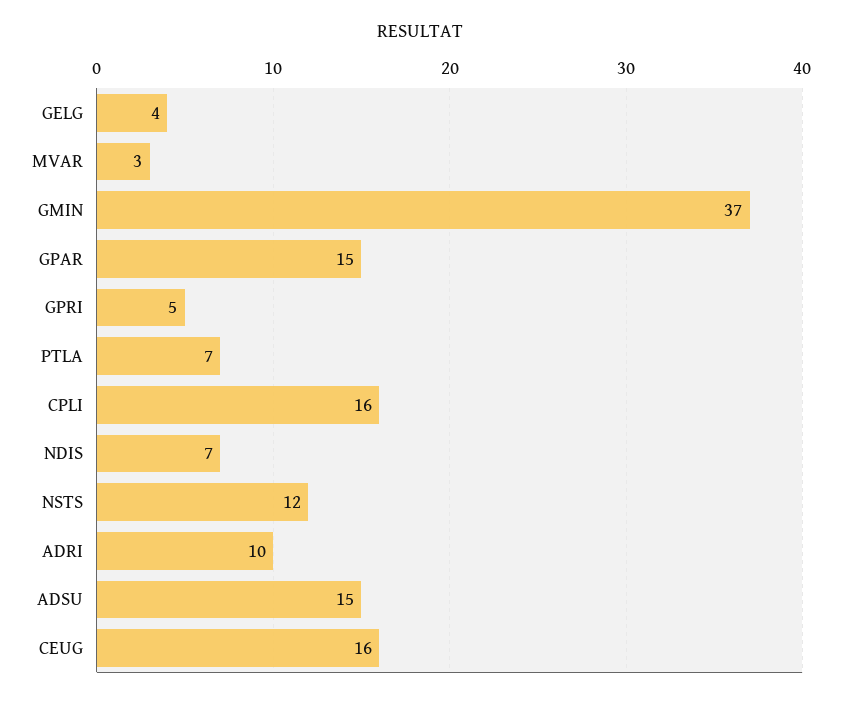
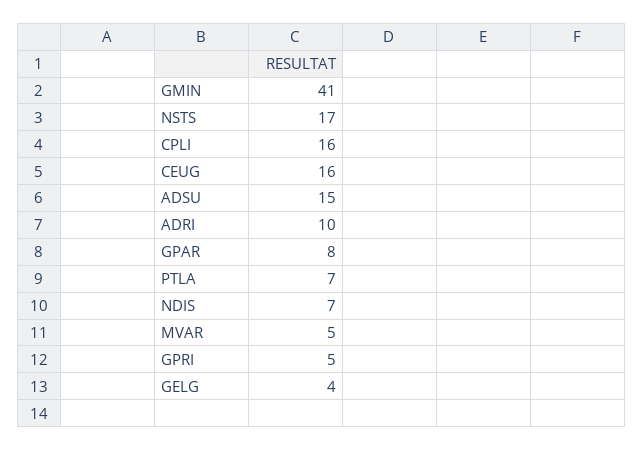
MVAR: 3 -> 5
GMIN: 37 -> 41
GPAR: 15 -> 8
NSTS: 12 -> 17

